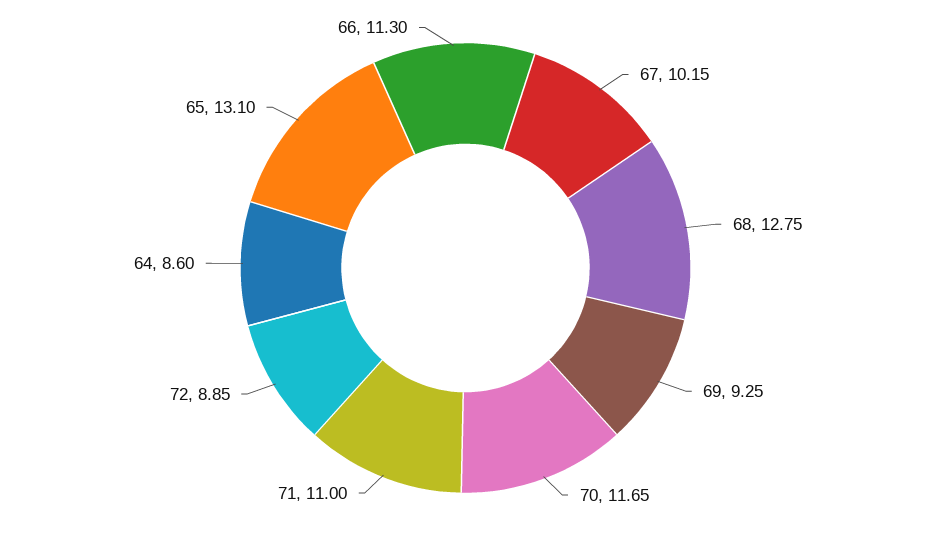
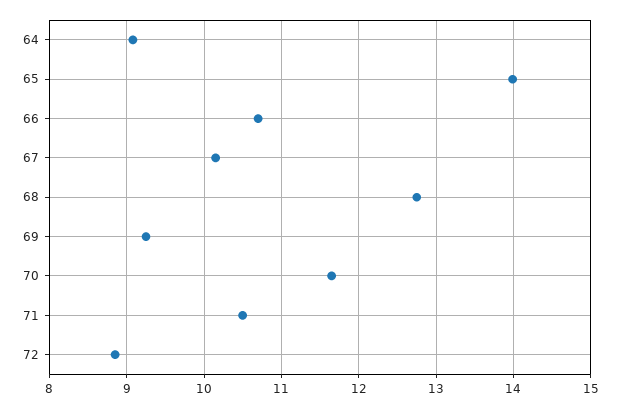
71: 11 -> 10.5
64: 8.6 -> 9.1
65: 13.1 -> 14
66: 11.3 -> 10.7

